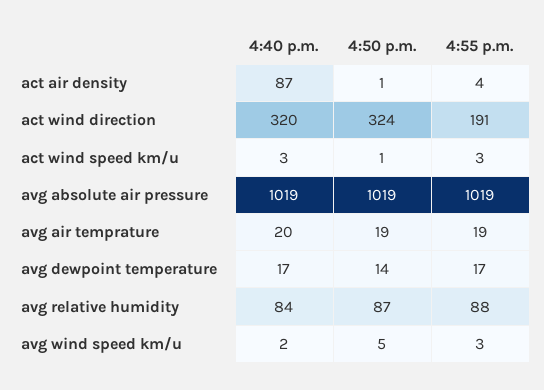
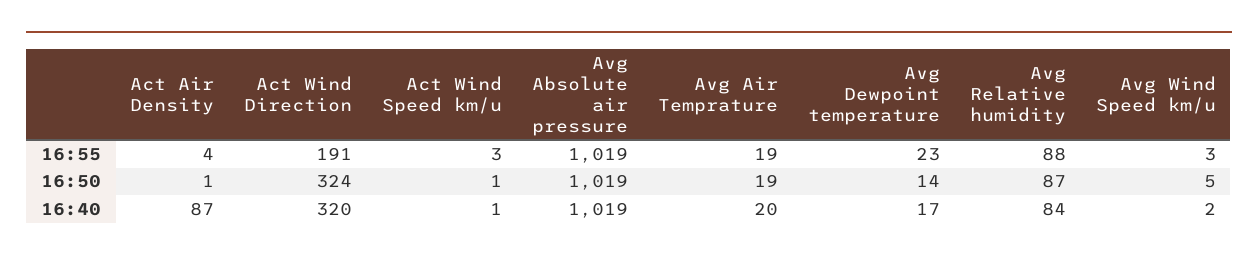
4:40 p.m., act wind speed km/u: 3 -> 1
4:55 p.m., avg dewpoint temperature: 17 -> 23

